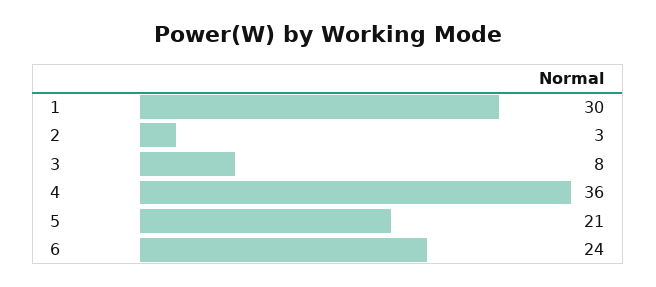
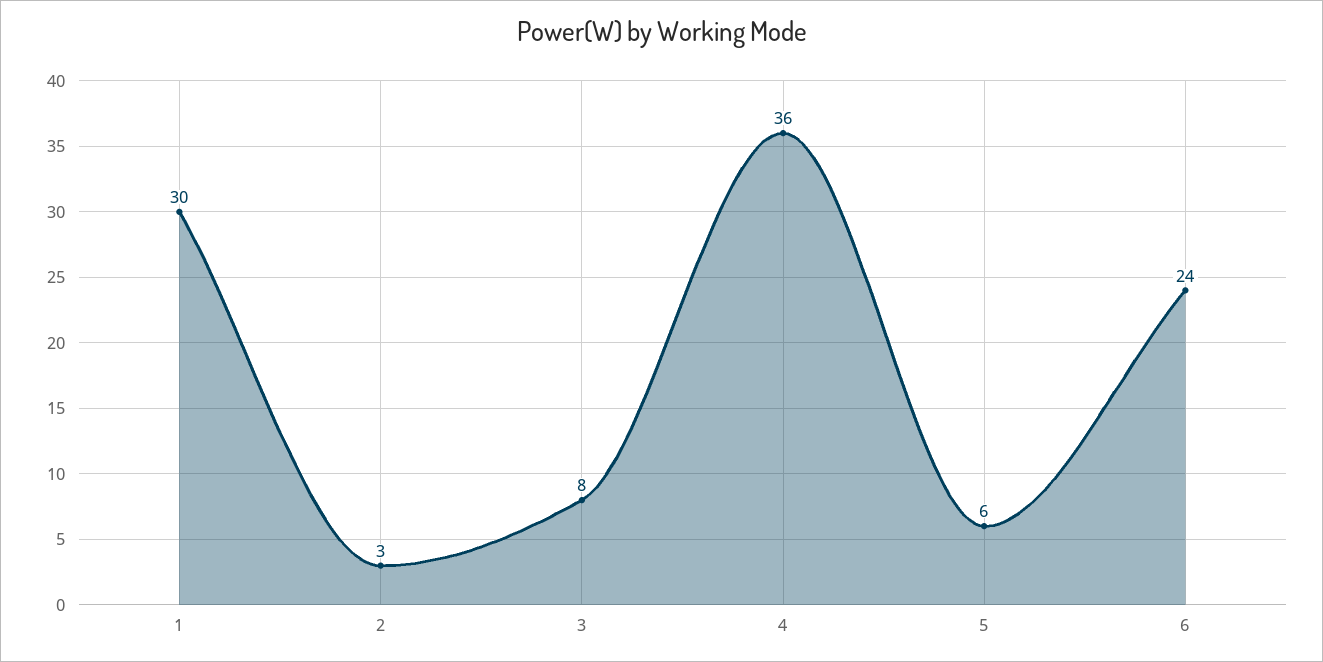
5: 21 -> 6

